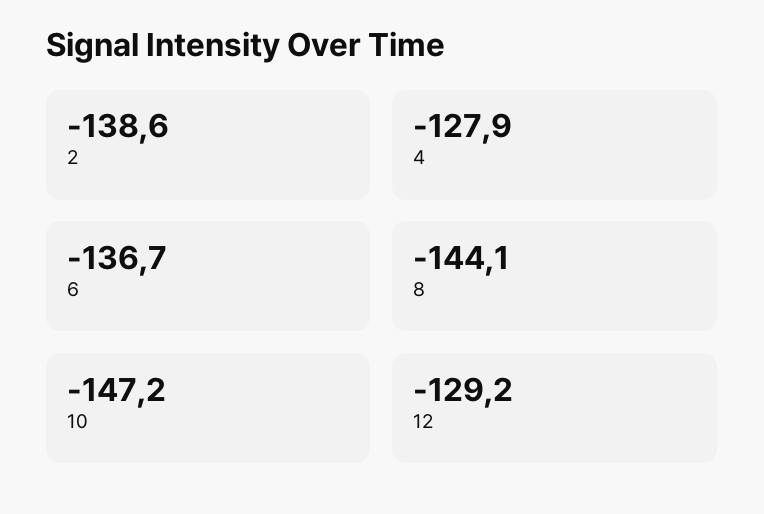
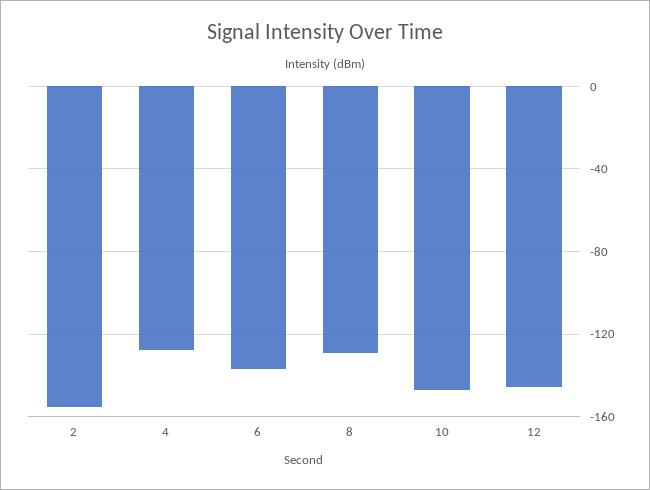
2: -138.6 -> -155
8: -144.1 -> -130
12: -129.2 -> -145

